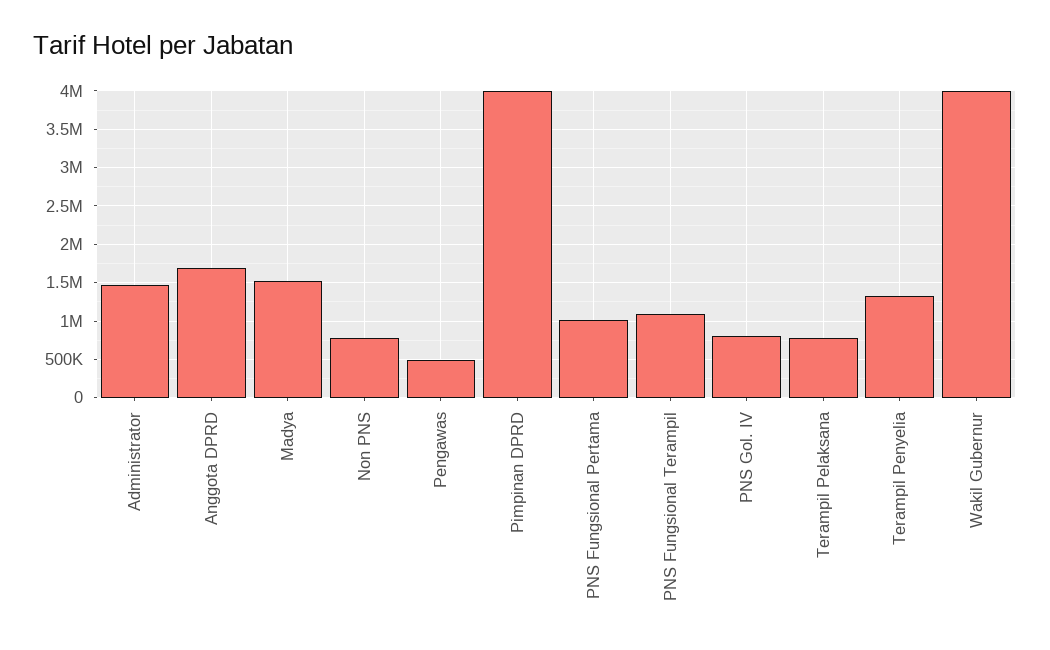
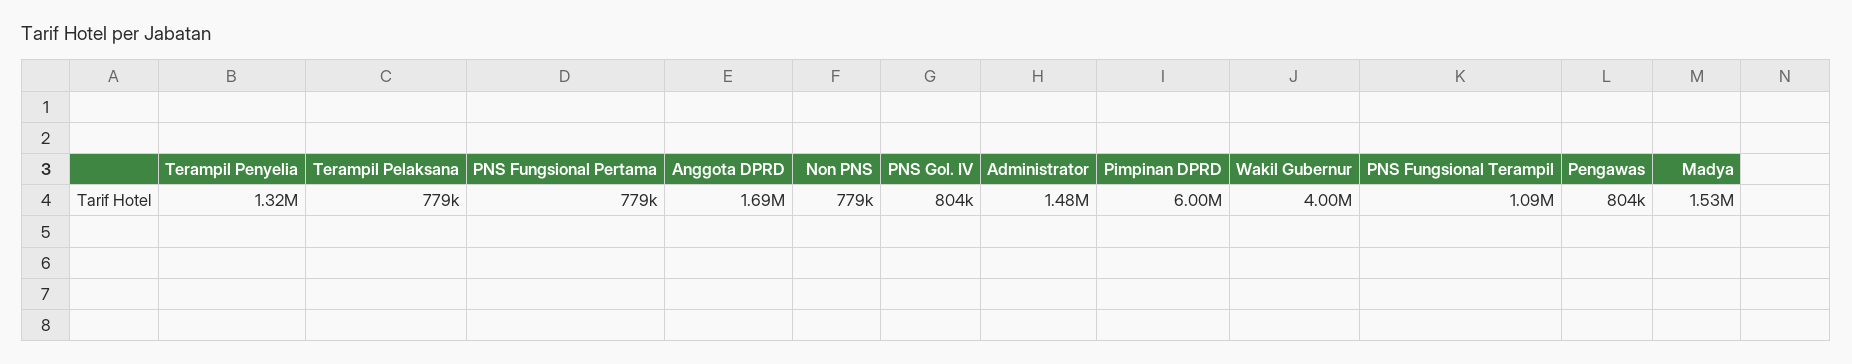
Pengawas: 500000 -> 804000
Pimpinan DPRD: 4000000 -> 6000000
PNS Fungsional Pertama: 1000000 -> 779000

